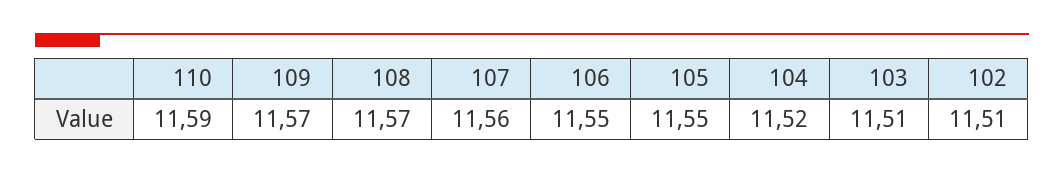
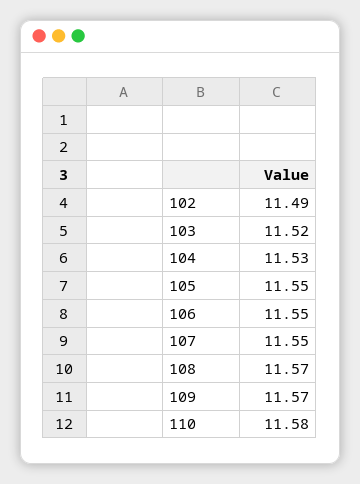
110: 11.59 -> 11.58
107: 11.56 -> 11.55
104: 11.52 -> 11.53
103: 11.51 -> 11.52
102: 11.51 -> 11.49

